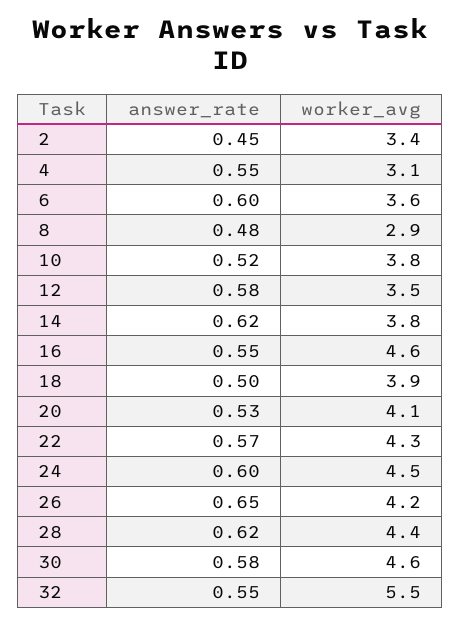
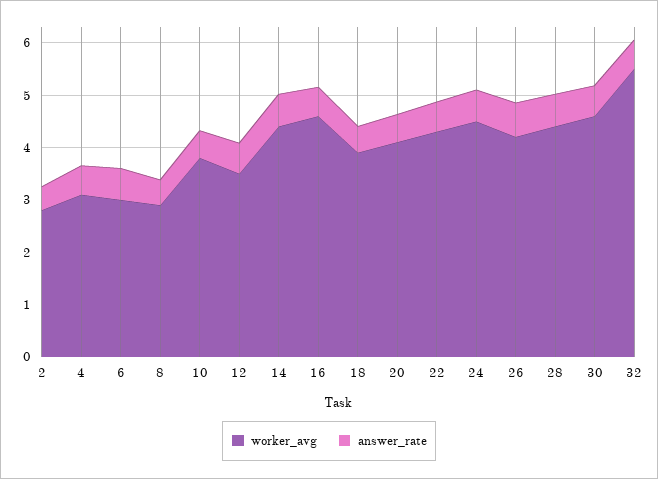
worker_avg, 2: 3.4 -> 2.8
worker_avg, 6: 3.6 -> 3
worker_avg, 14: 3.8 -> 4.4

